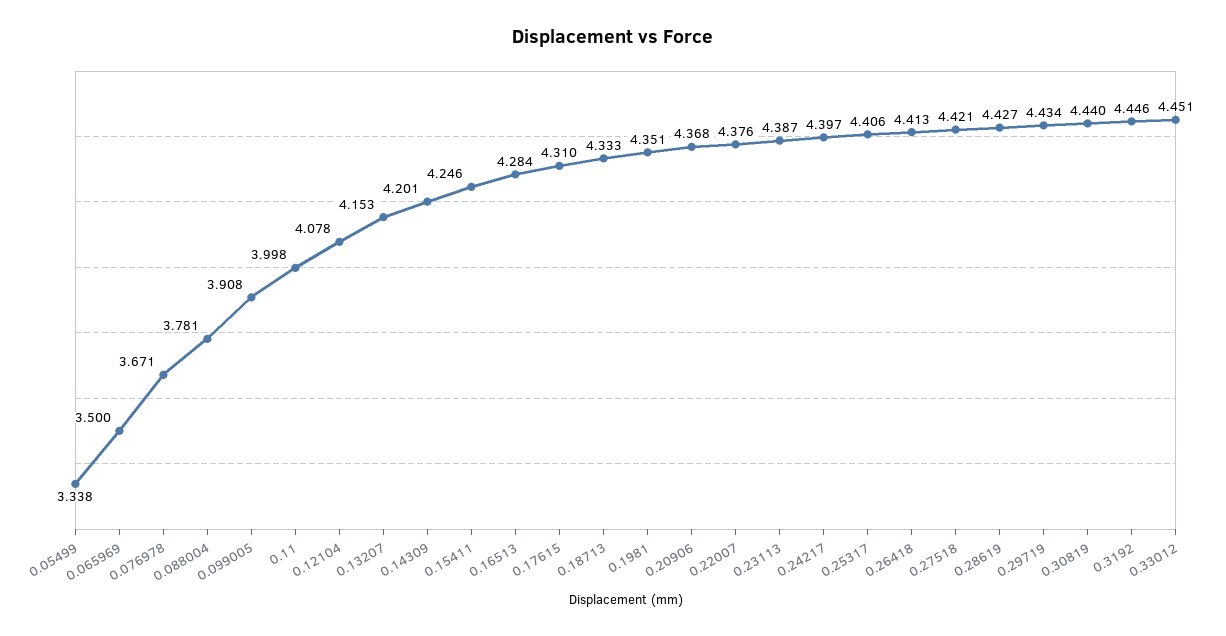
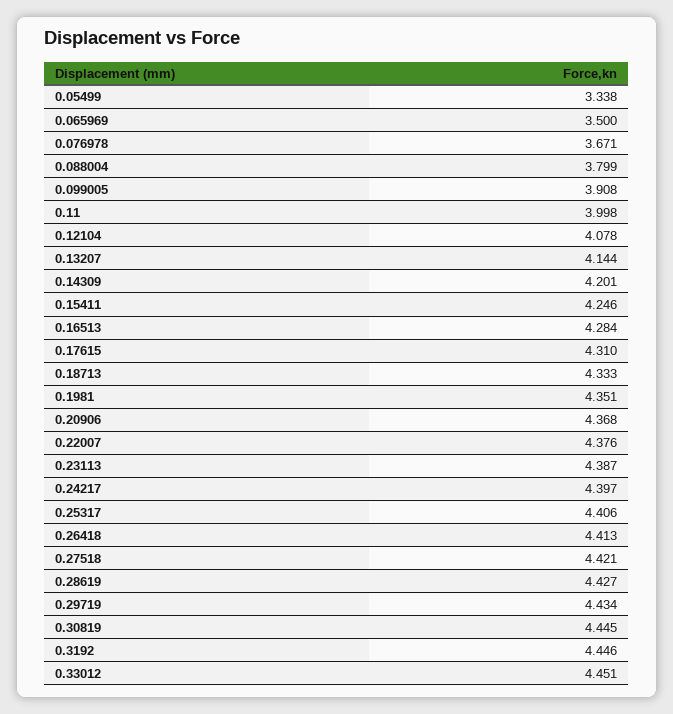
0.088004: 3.781 -> 3.799
0.13207: 4.153 -> 4.144
0.30819: 4.44 -> 4.445

